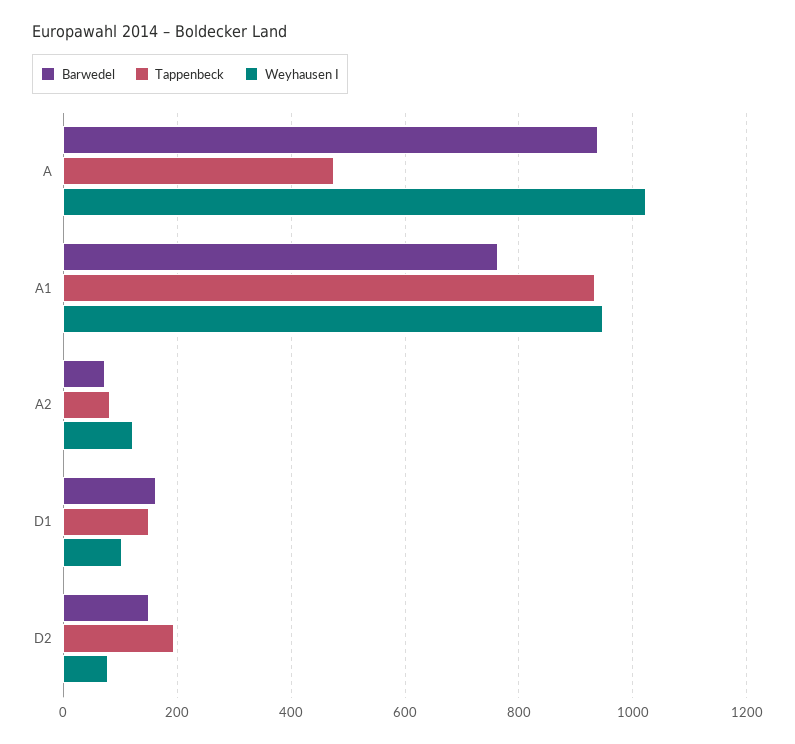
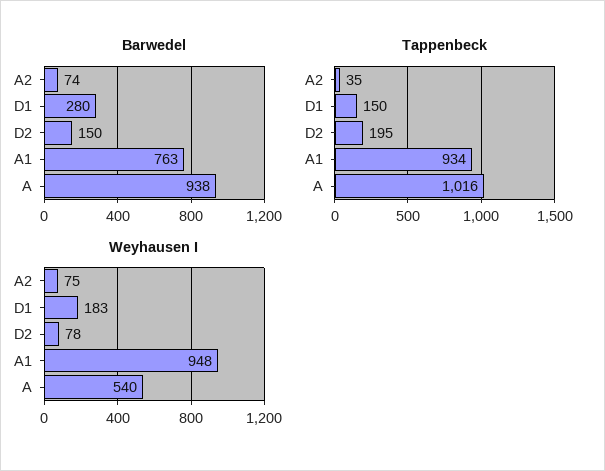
Tappenbeck, A: 480 -> 1016
Weyhausen I, A: 1020 -> 540
Tappenbeck, A2: 80 -> 35
Weyhausen I, A2: 120 -> 75
Barwedel, D1: 160 -> 280
Weyhausen I, D1: 100 -> 183

